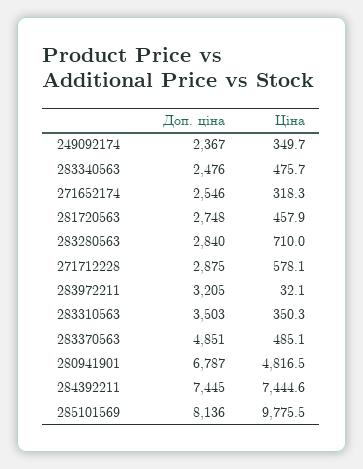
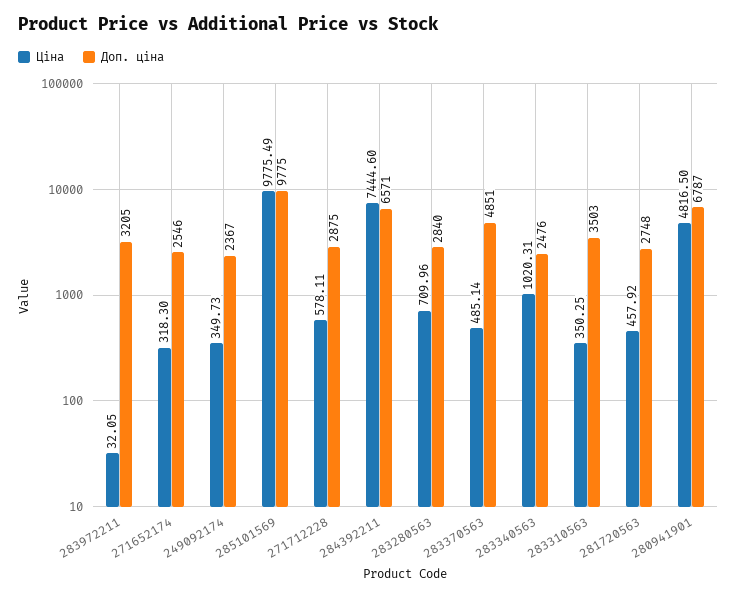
Ціна, 283340563: 475.7 -> 1020.31
Доп. ціна, 284392211: 7445 -> 6571
Доп. ціна, 285101569: 8136 -> 9775

